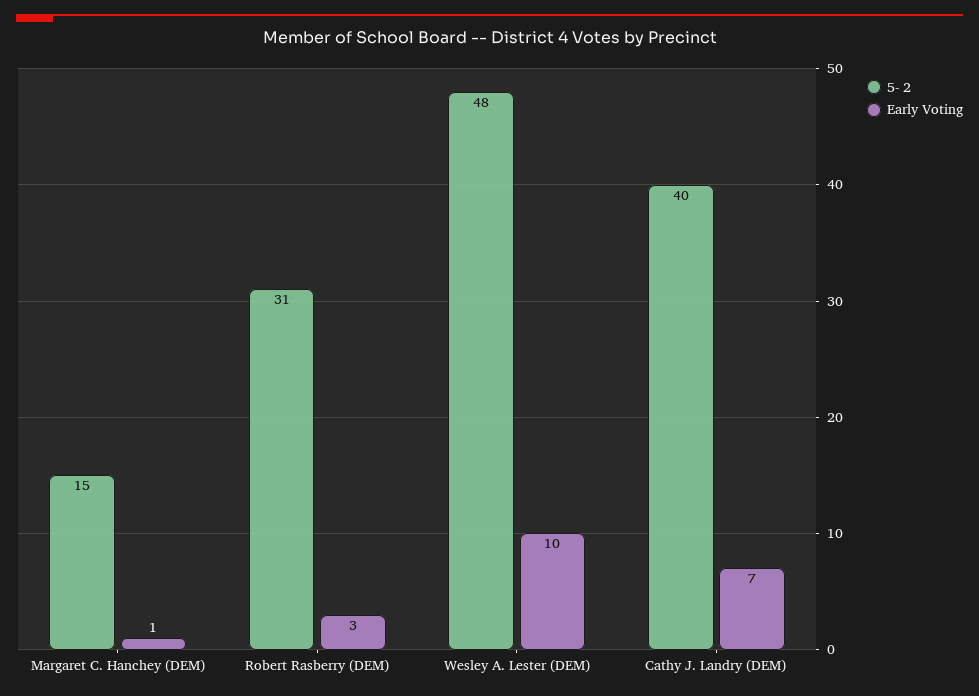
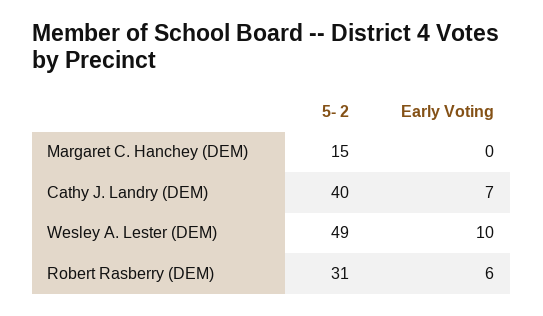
Early Voting, Margaret C. Hanchey (DEM): 1 -> 0
Early Voting, Robert Rasberry (DEM): 3 -> 6
5- 2, Wesley A. Lester (DEM): 48 -> 49

